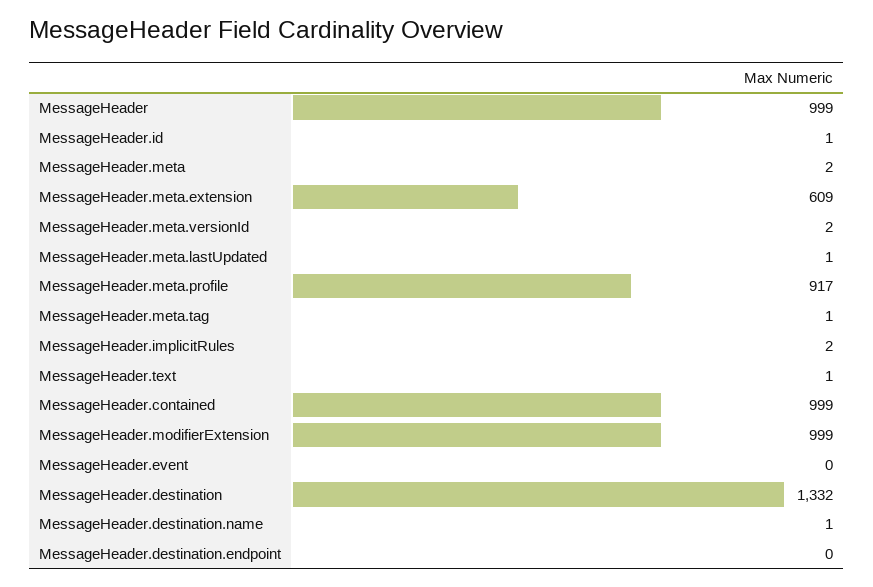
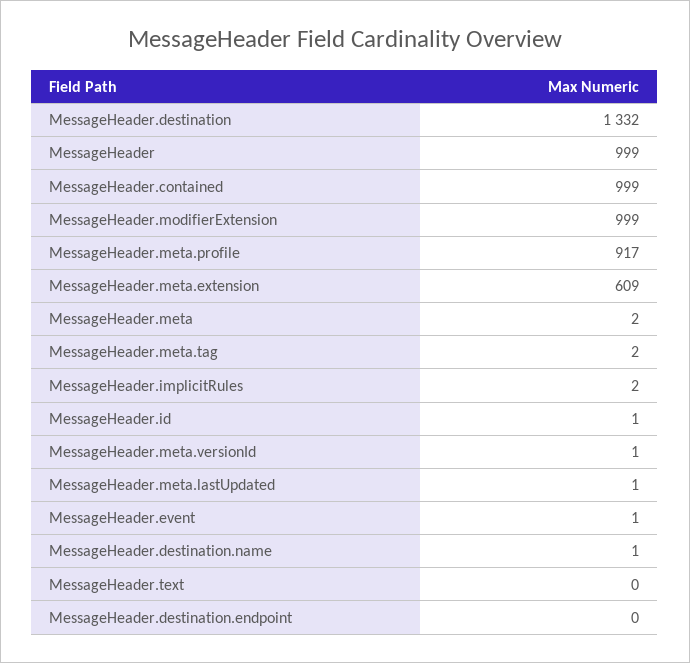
MessageHeader.meta.versionId: 2 -> 1
MessageHeader.meta.tag: 1 -> 2
MessageHeader.text: 1 -> 0
MessageHeader.event: 0 -> 1

